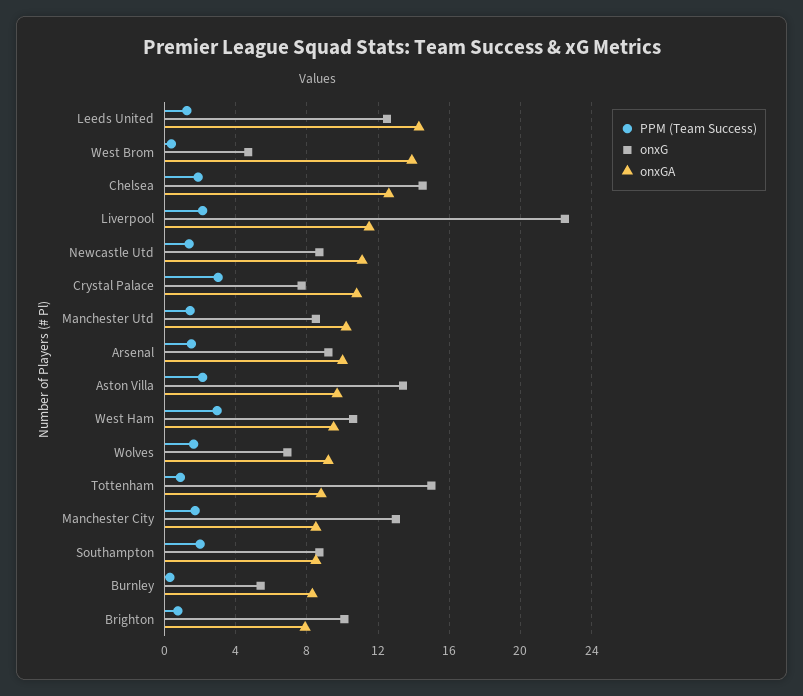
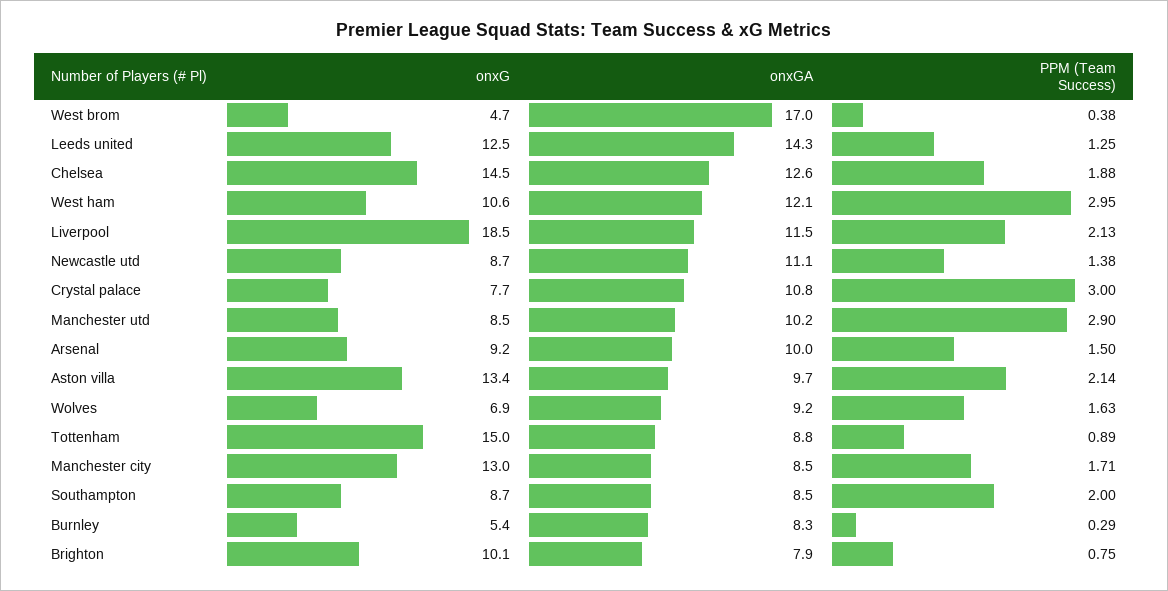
onxGA, West Brom: 14 -> 17
onxG, Liverpool: 22.5 -> 18.5
PPM (Team Success), Manchester Utd: 1.5 -> 2.9
onxGA, West Ham: 9.5 -> 12.1

